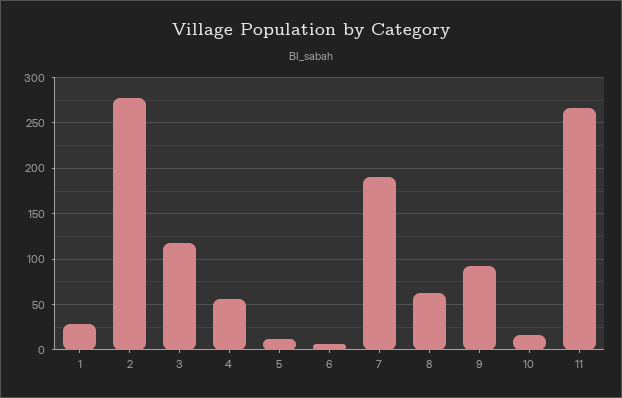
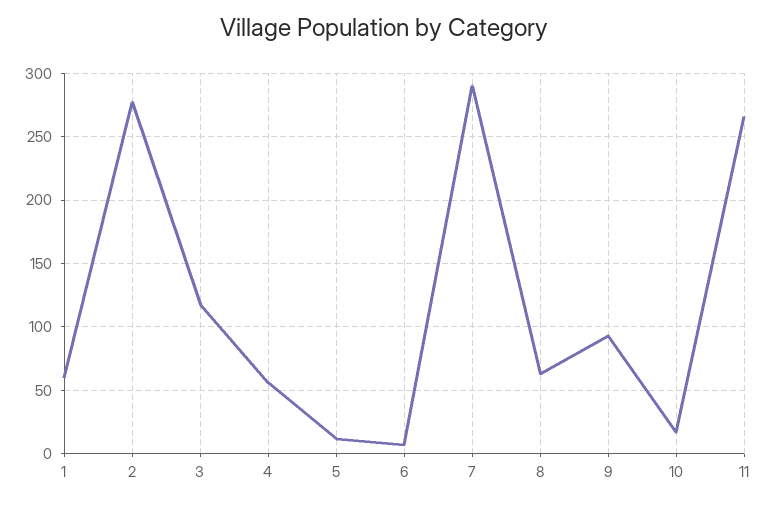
1: 30 -> 60
7: 190 -> 290

